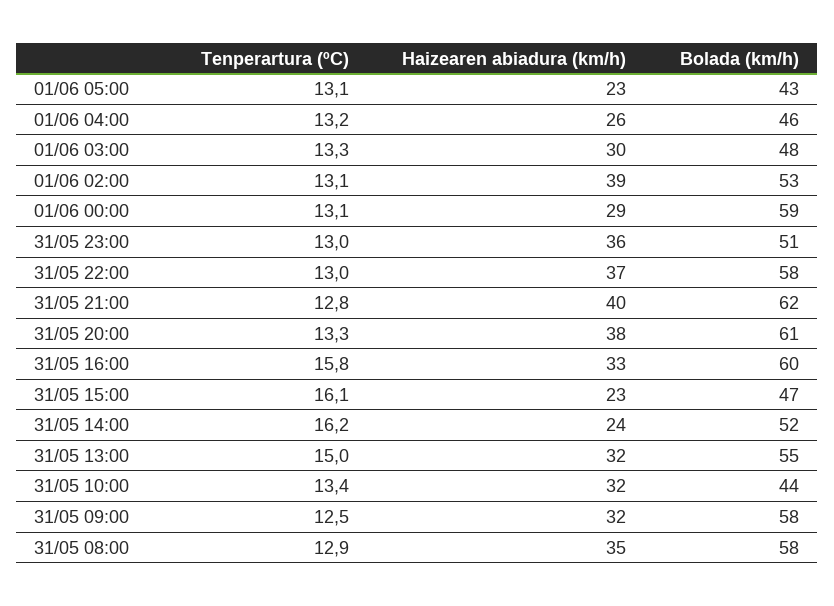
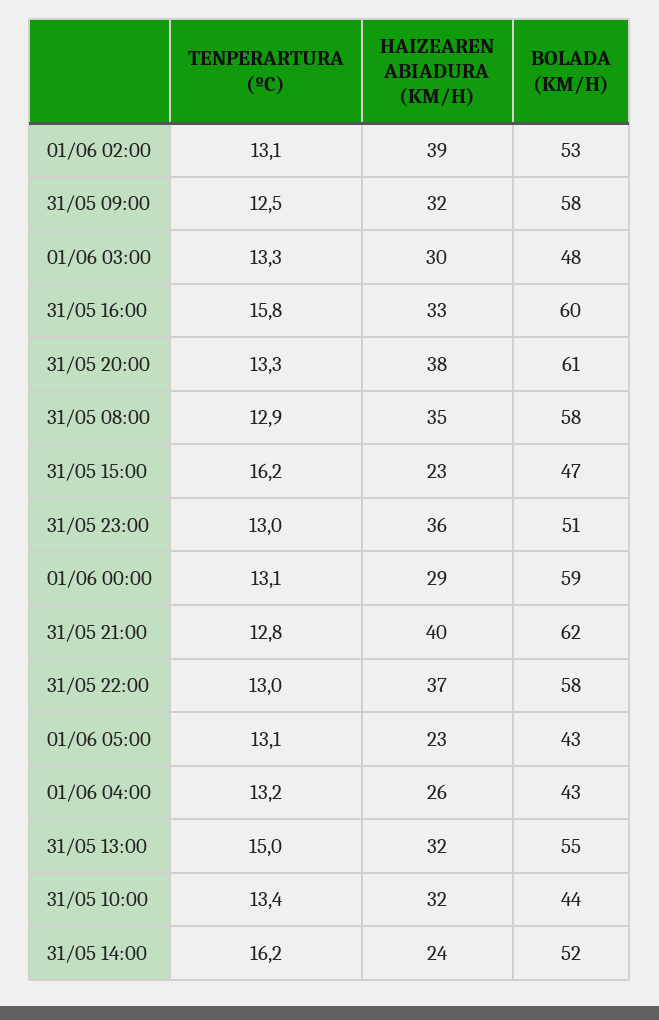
Bolada (km/h), 01/06 04:00: 46 -> 43
Tenperartura (ºC), 31/05 15:00: 16.1 -> 16.2

